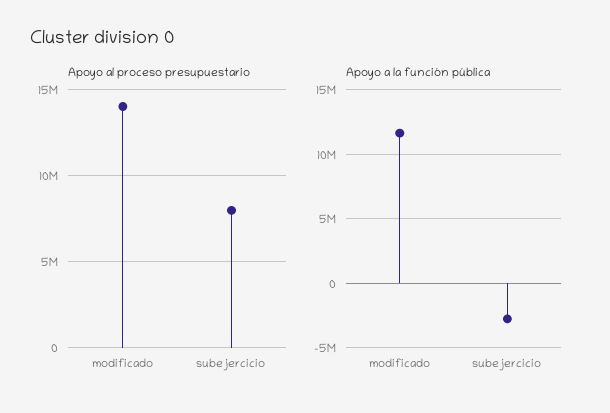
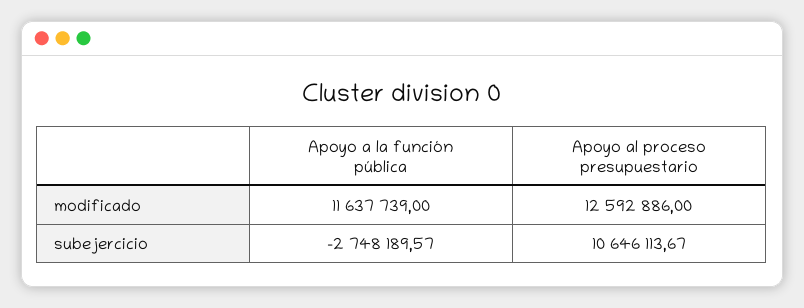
Apoyo al proceso presupuestario, modificado: 14000000 -> 12592886
Apoyo al proceso presupuestario, subejercicio: 8000000 -> 10646113.67

